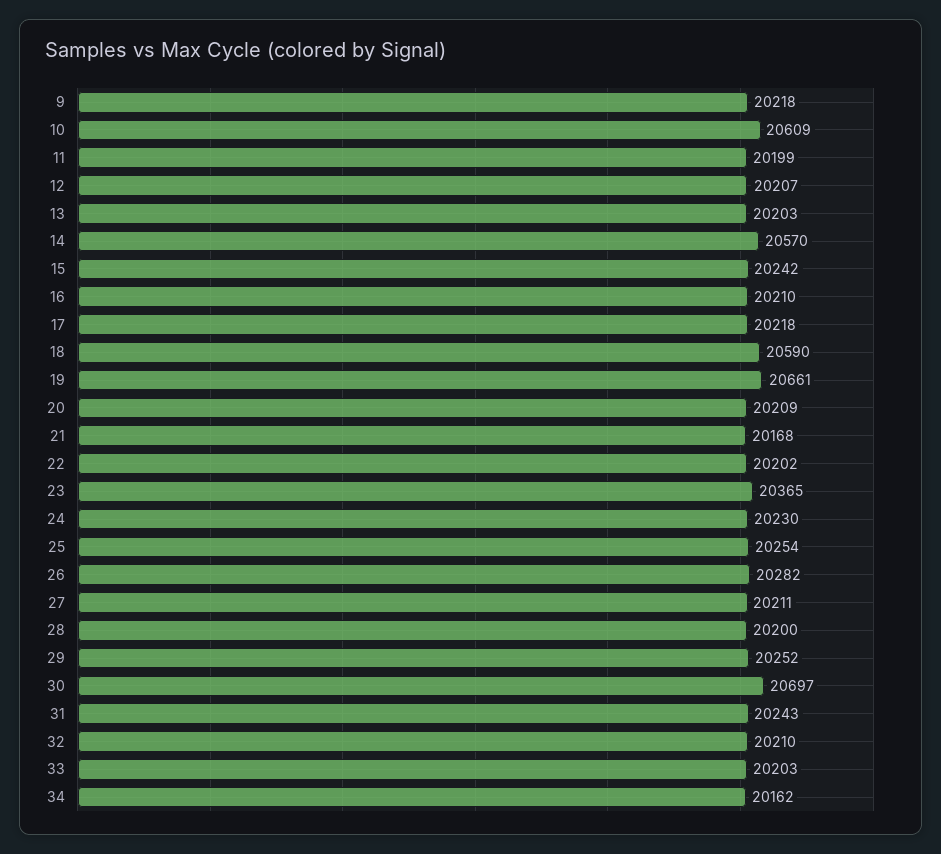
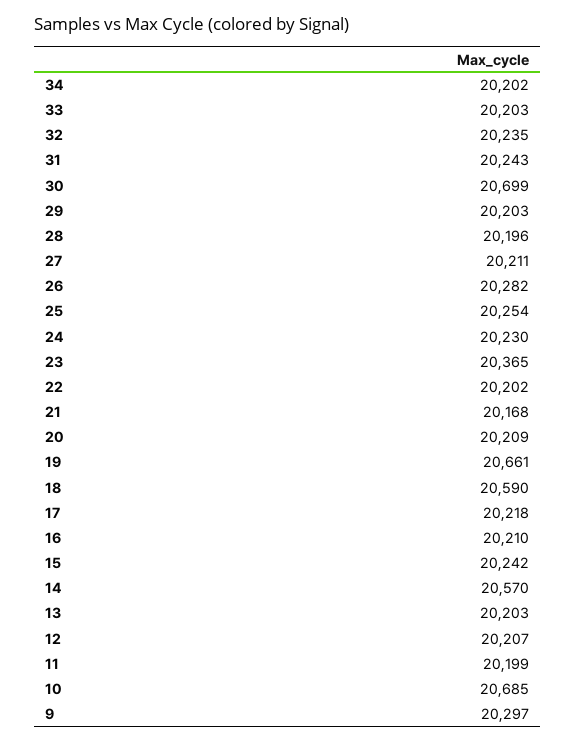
9: 20218 -> 20297
10: 20609 -> 20685
28: 20200 -> 20196
29: 20252 -> 20203
30: 20697 -> 20699
32: 20210 -> 20235
34: 20162 -> 20202

